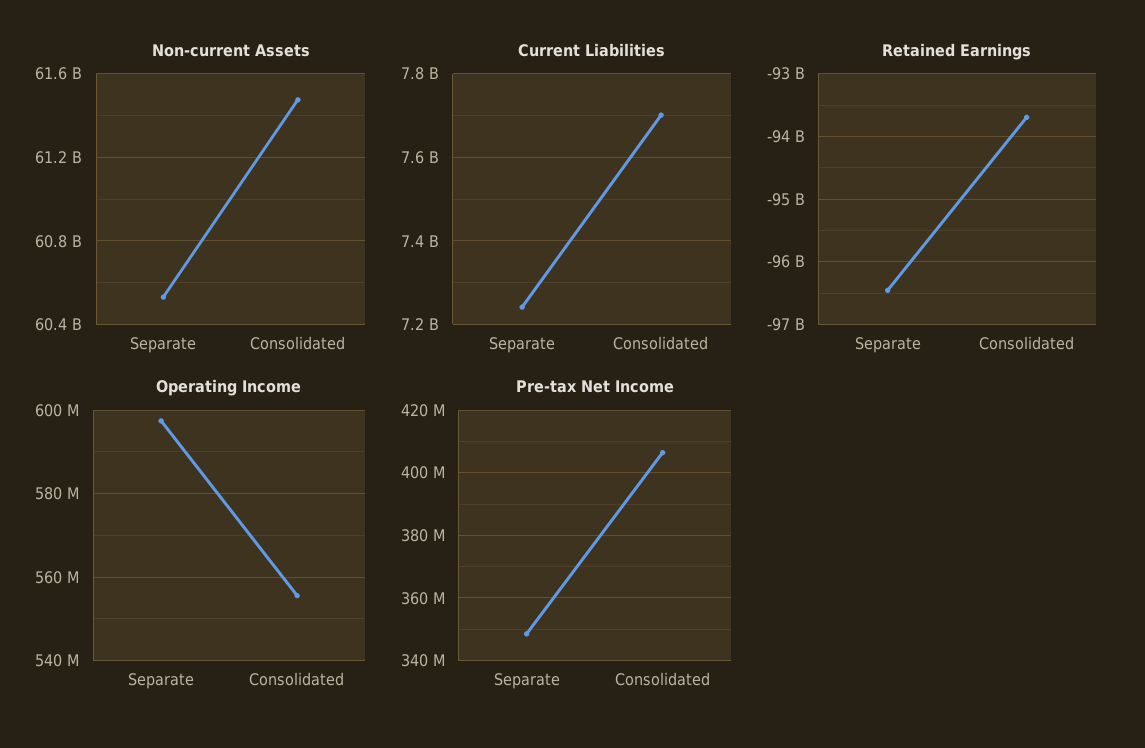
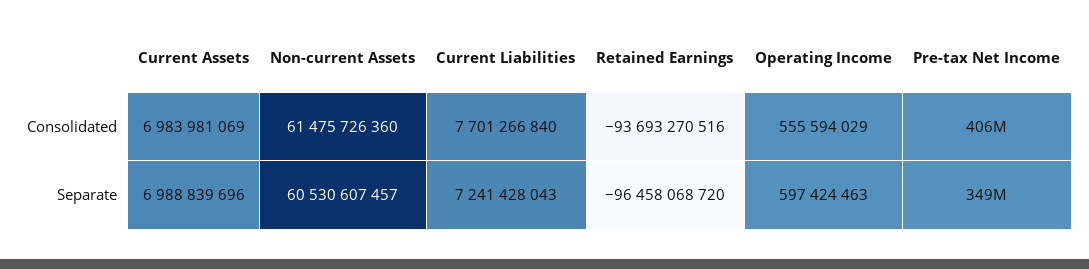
Current Assets, Consolidated: none -> 6983981069
Current Assets, Separate: none -> 6988839696

